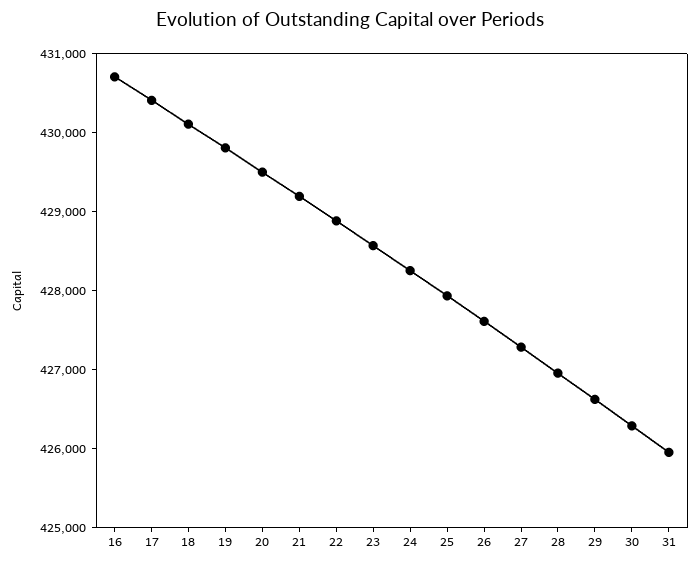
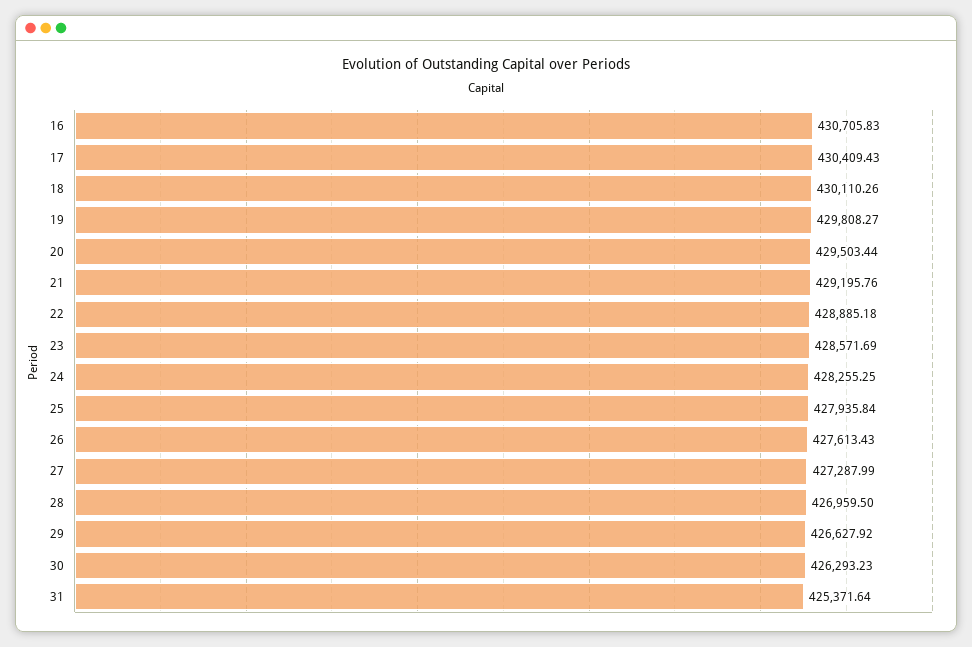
31: 426000 -> 425371.64

